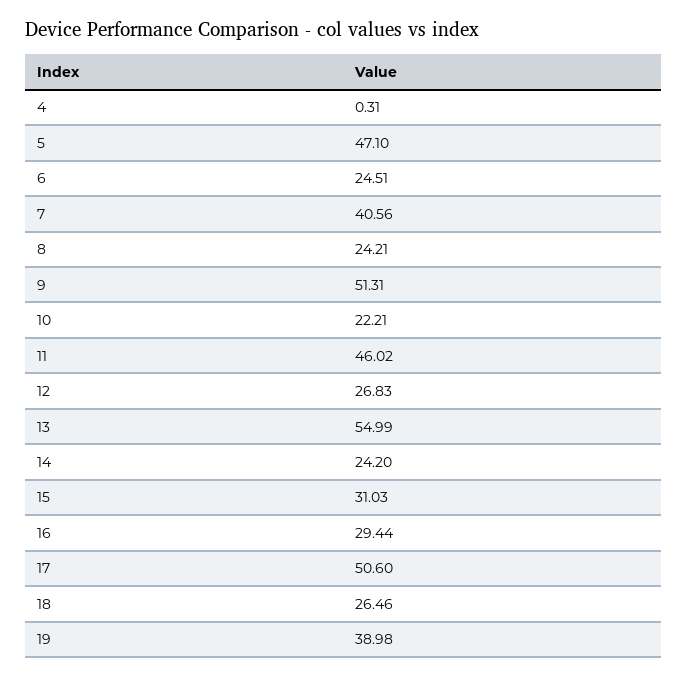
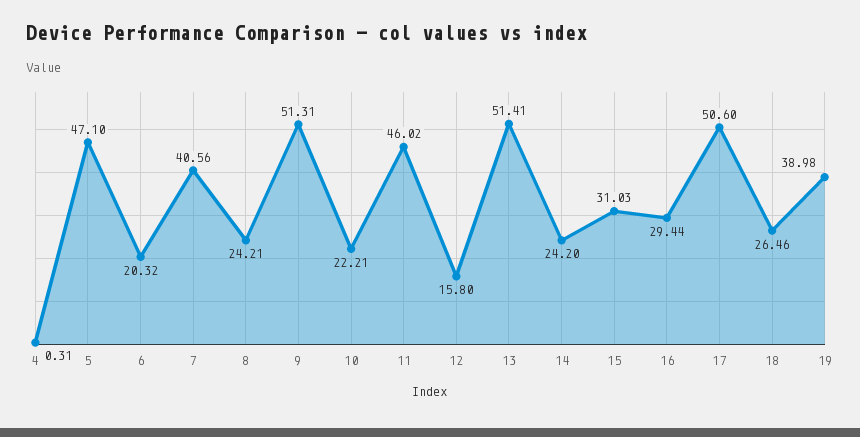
6: 24.51 -> 20.32
12: 26.83 -> 15.8
13: 54.99 -> 51.41

